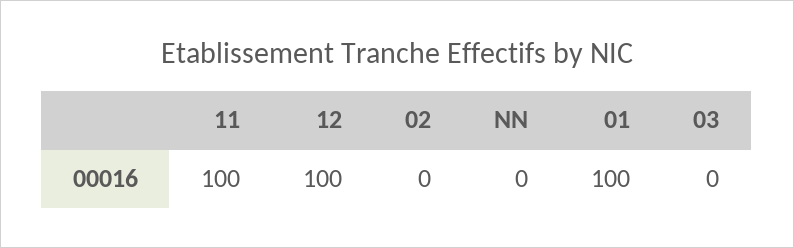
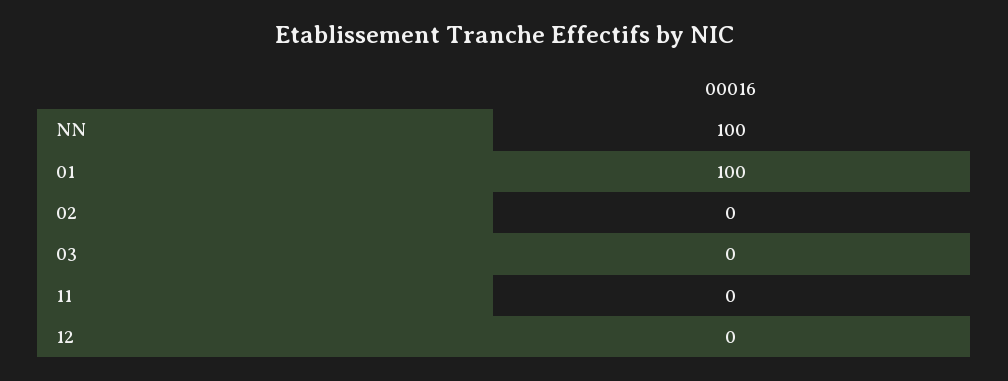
11: 100 -> 0
12: 100 -> 0
NN: 0 -> 100

